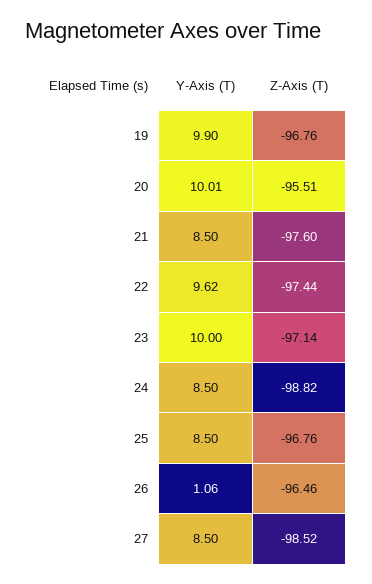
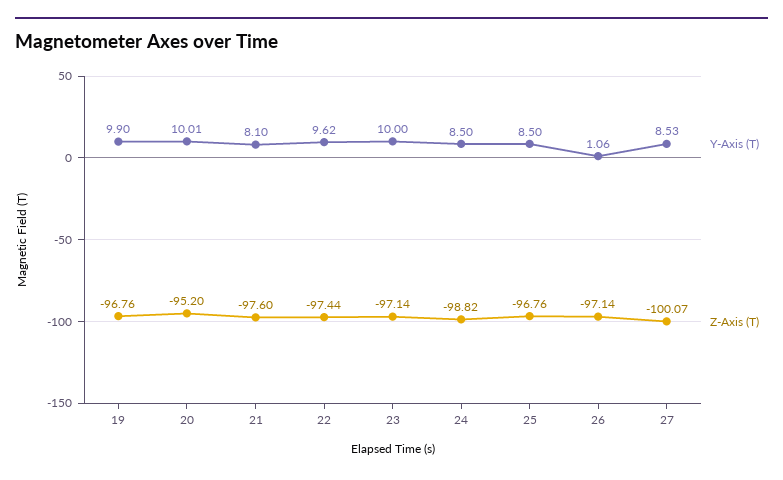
Z-Axis (T), 20: -95.51 -> -95.2
Y-Axis (T), 21: 8.5 -> 8.1
Z-Axis (T), 26: -96.46 -> -97.14
Y-Axis (T), 27: 8.5 -> 8.53
Z-Axis (T), 27: -98.52 -> -100.07

